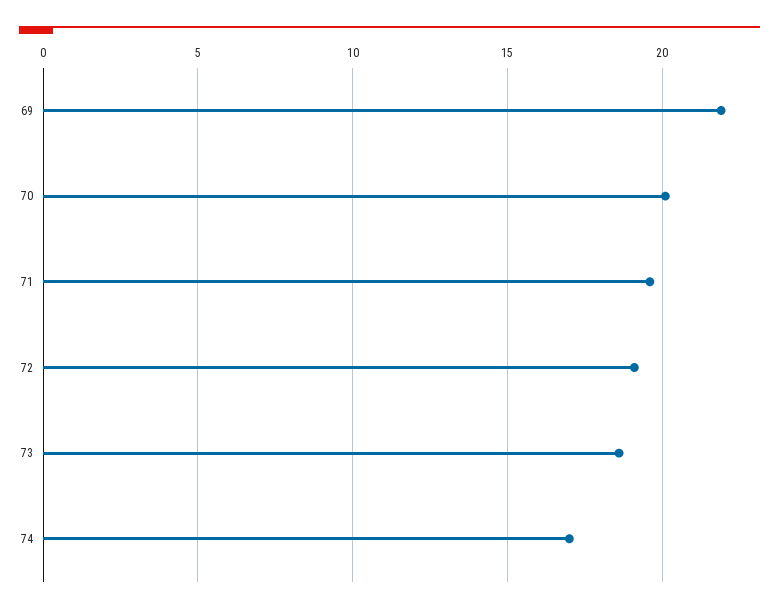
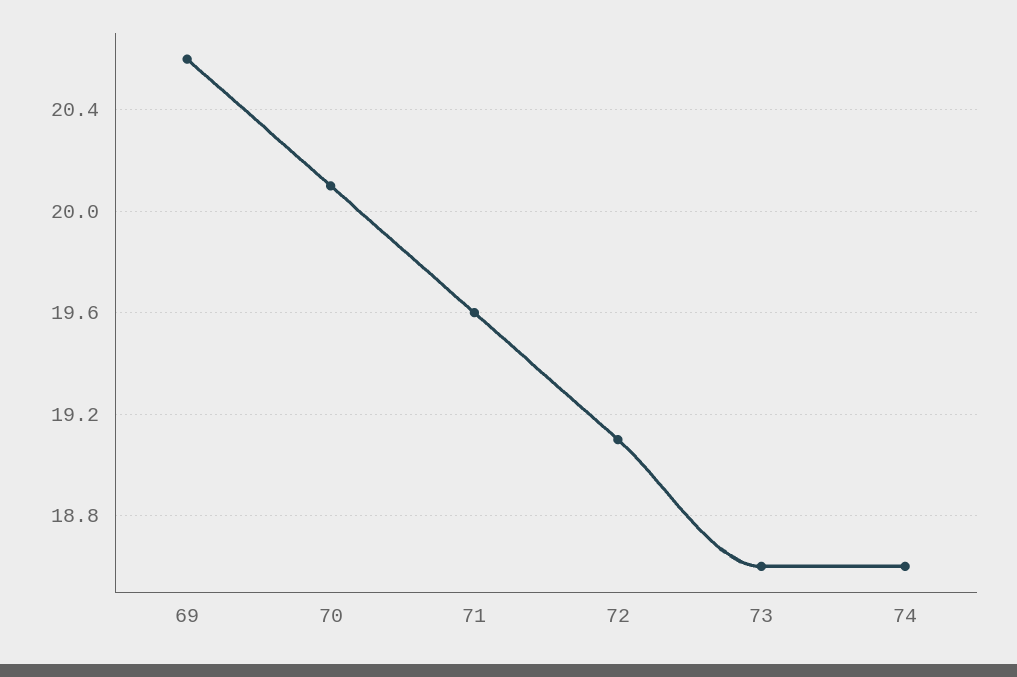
69: 22 -> 20.6
74: 17 -> 18.6

